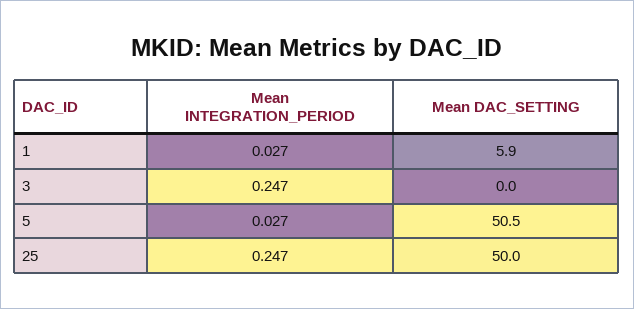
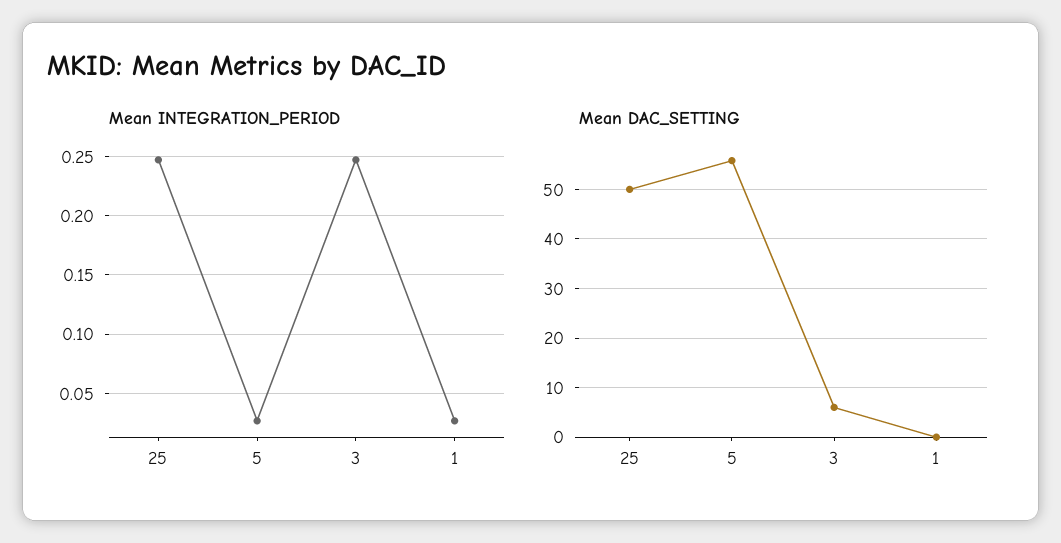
Mean DAC_SETTING, 1: 5.9 -> 0
Mean DAC_SETTING, 3: 0 -> 6
Mean DAC_SETTING, 5: 50.5 -> 56

